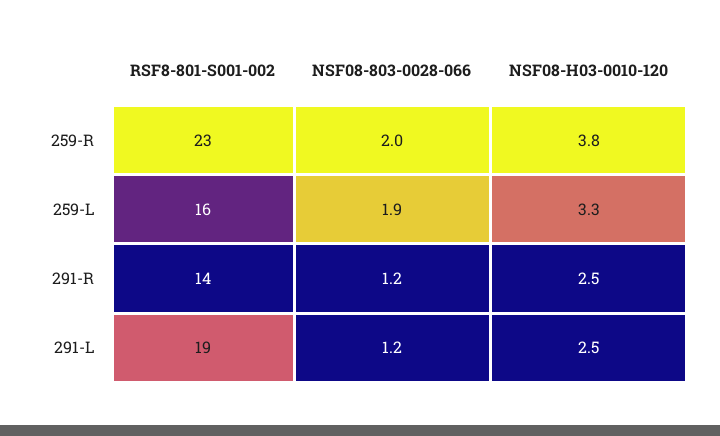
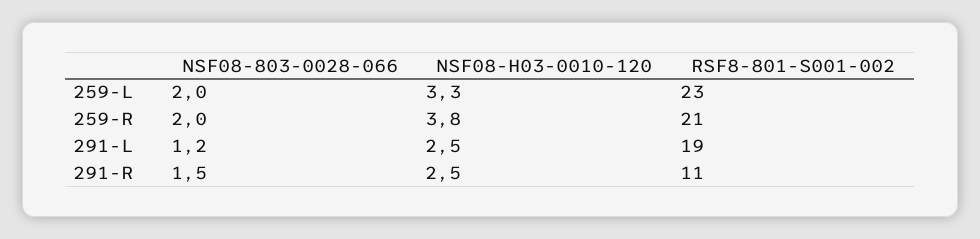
RSF8-801-S001-002, 259-R: 23 -> 21
RSF8-801-S001-002, 259-L: 16 -> 23
NSF08-803-0028-066, 259-L: 1.9 -> 2
RSF8-801-S001-002, 291-R: 14 -> 11
NSF08-803-0028-066, 291-R: 1.2 -> 1.5

